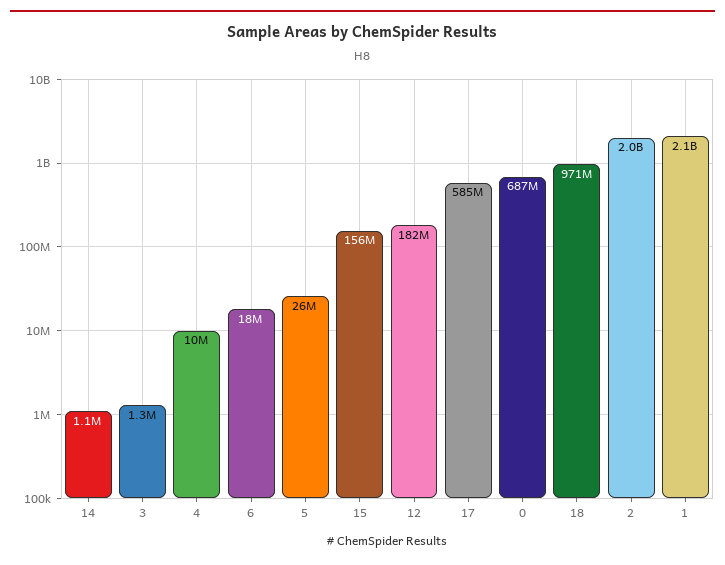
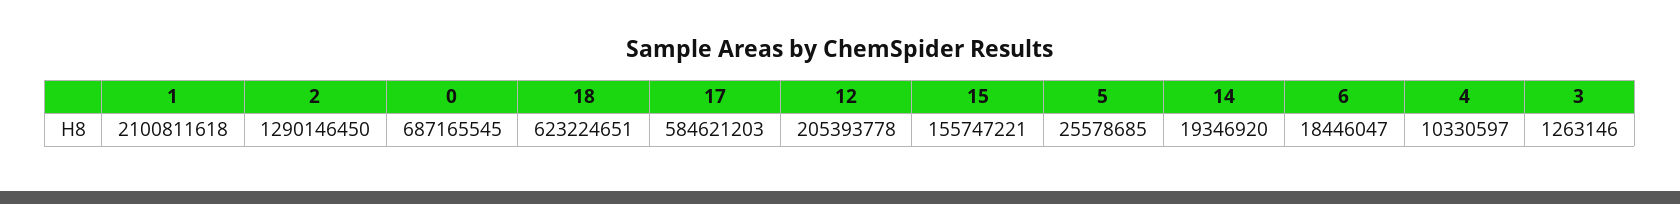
14: 1100000 -> 19346920
12: 182000000 -> 205393778
18: 971000000 -> 623224651
2: 2000000000 -> 1290146450

